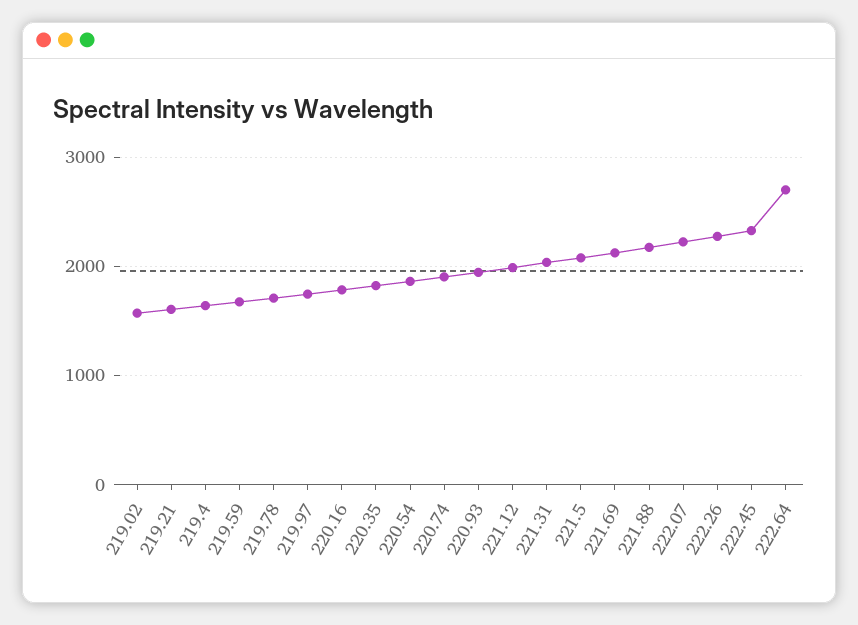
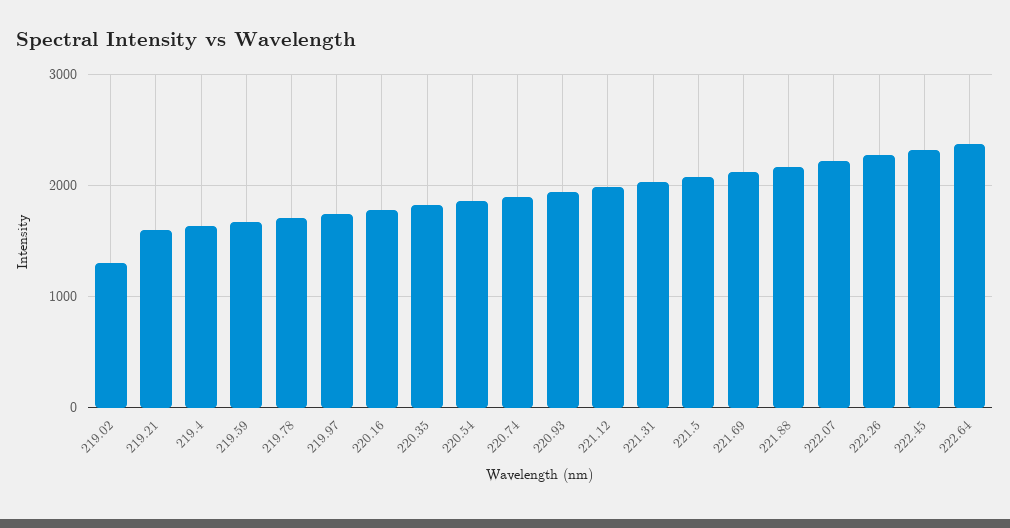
219.02: 1600 -> 1300
222.64: 2700 -> 2400

